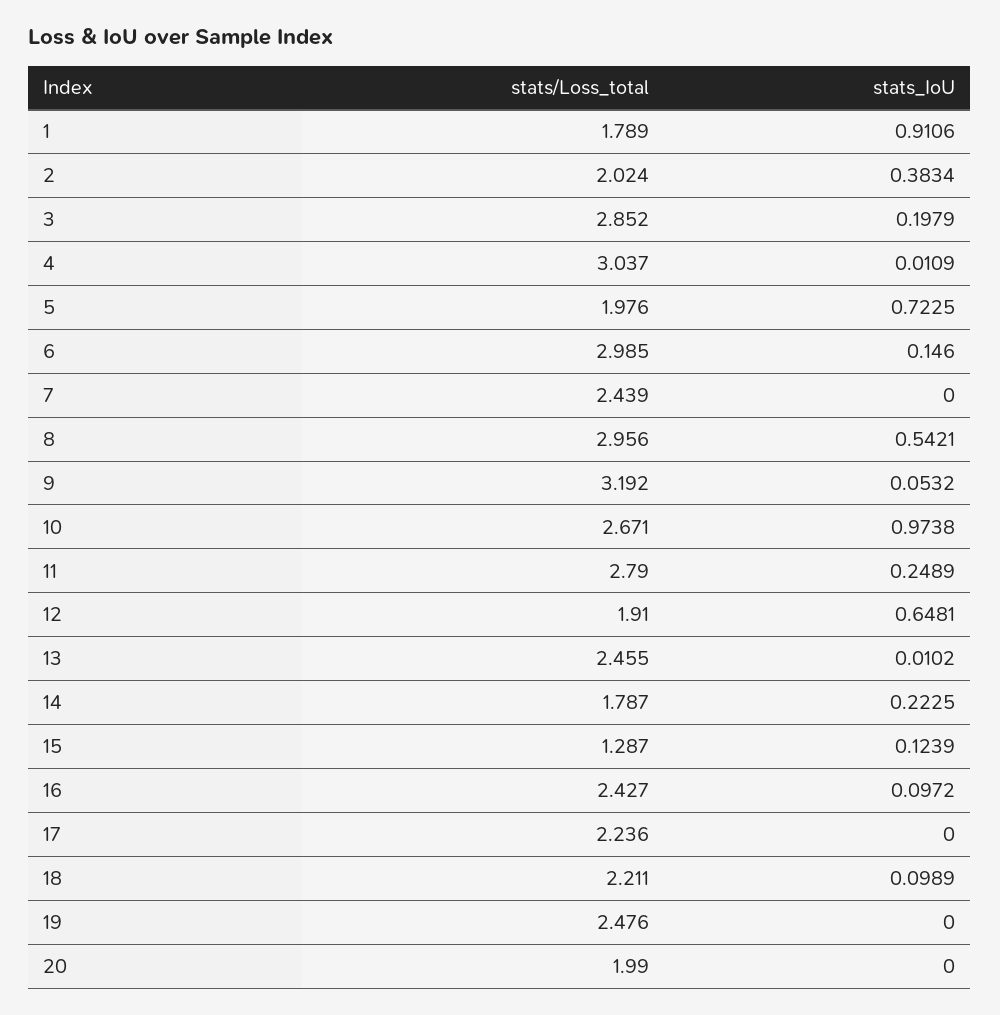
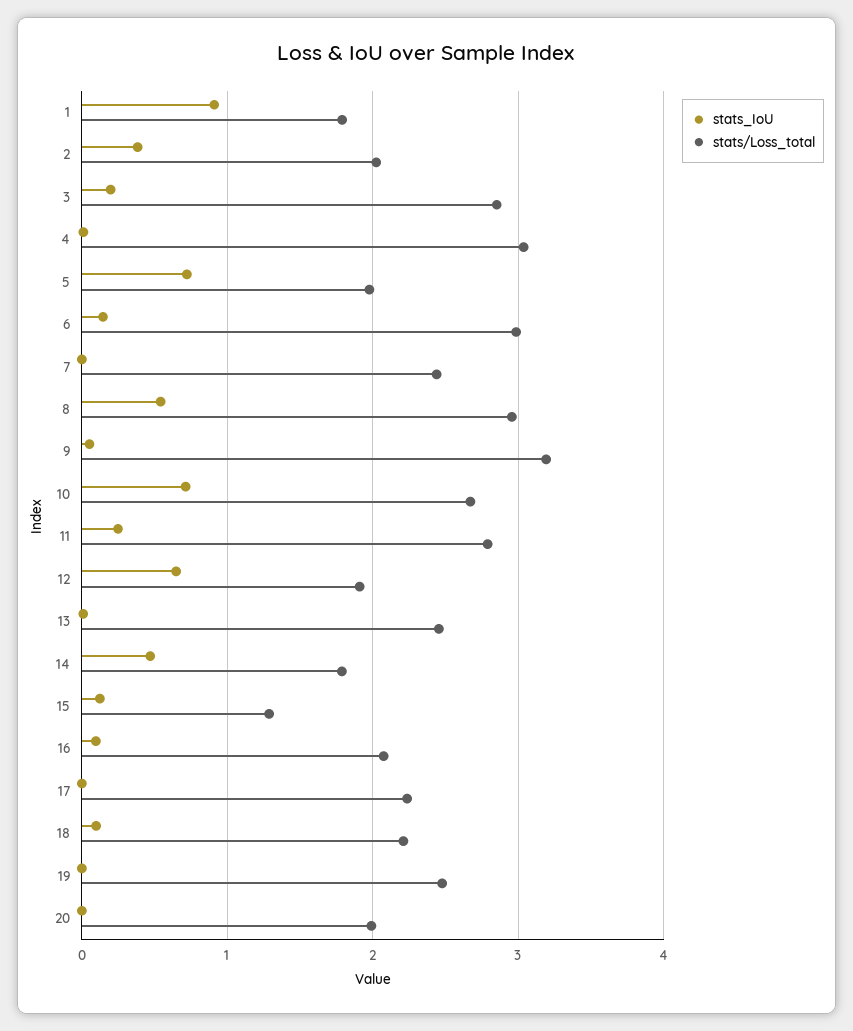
stats_IoU, 10: 0.9738 -> 0.7
stats_IoU, 14: 0.2225 -> 0.5
stats/Loss_total, 16: 2.427 -> 2.1

